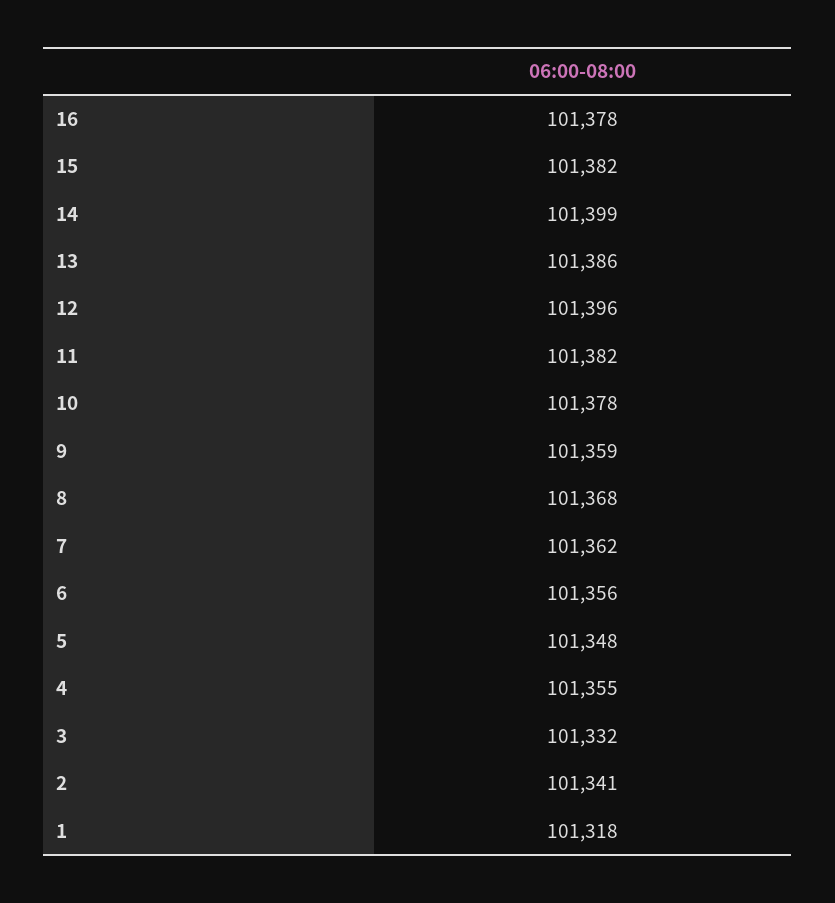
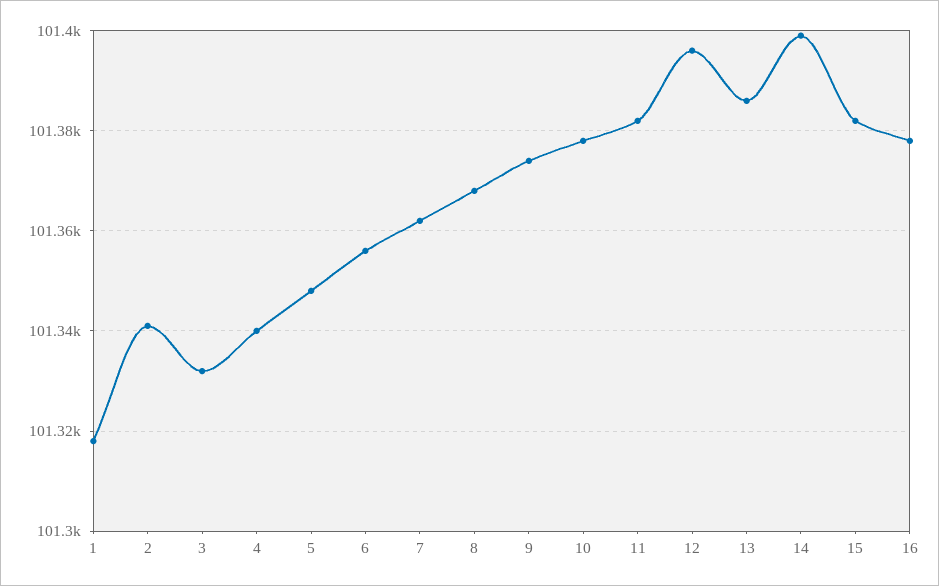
9: 101359 -> 101375
4: 101355 -> 101340

